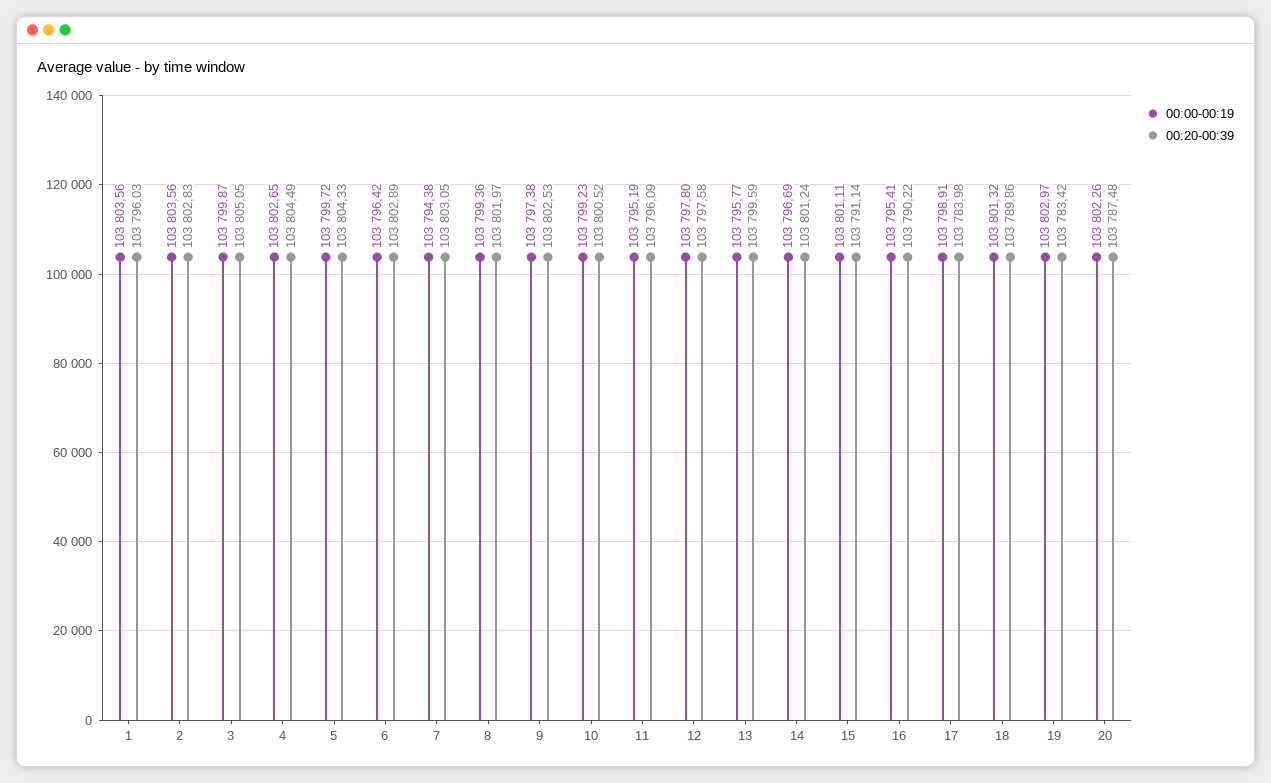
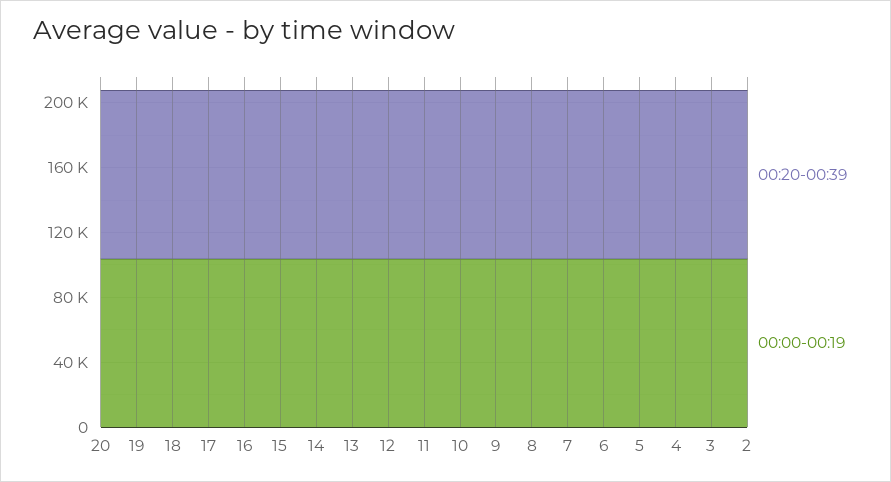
00:00-00:19, 1: 103803.56 -> none
00:20-00:39, 1: 103796.03 -> none

